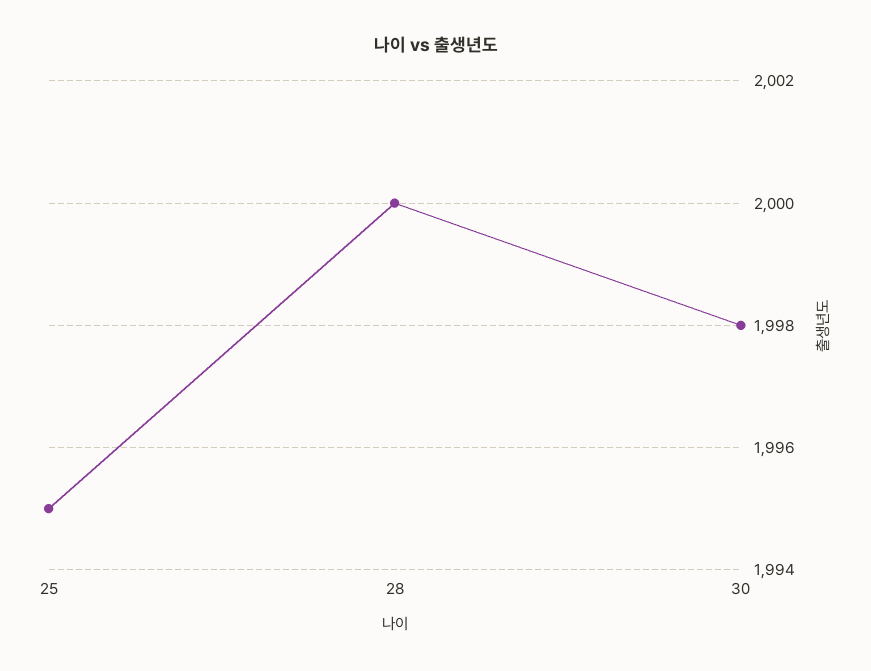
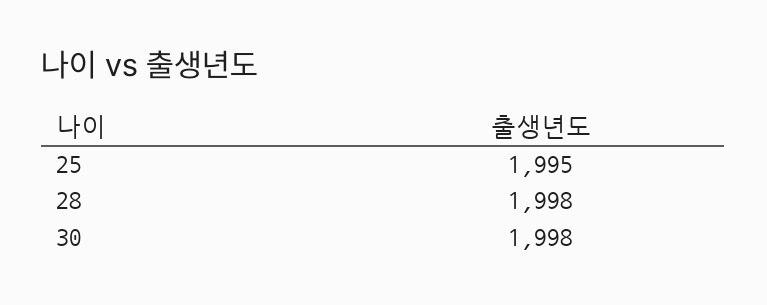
28: 2000 -> 1998

